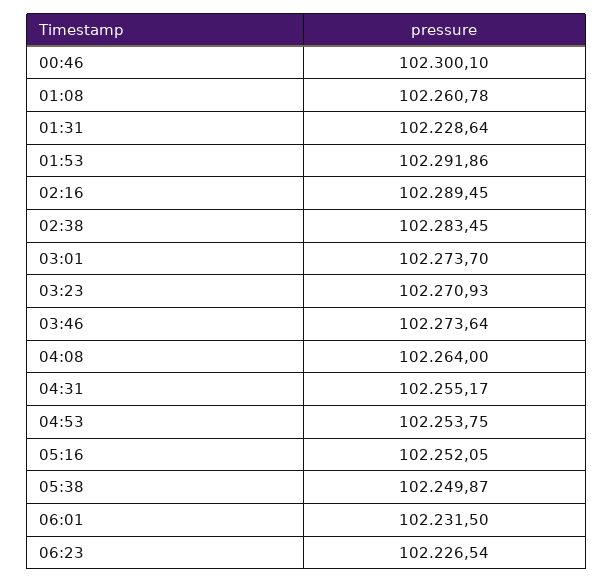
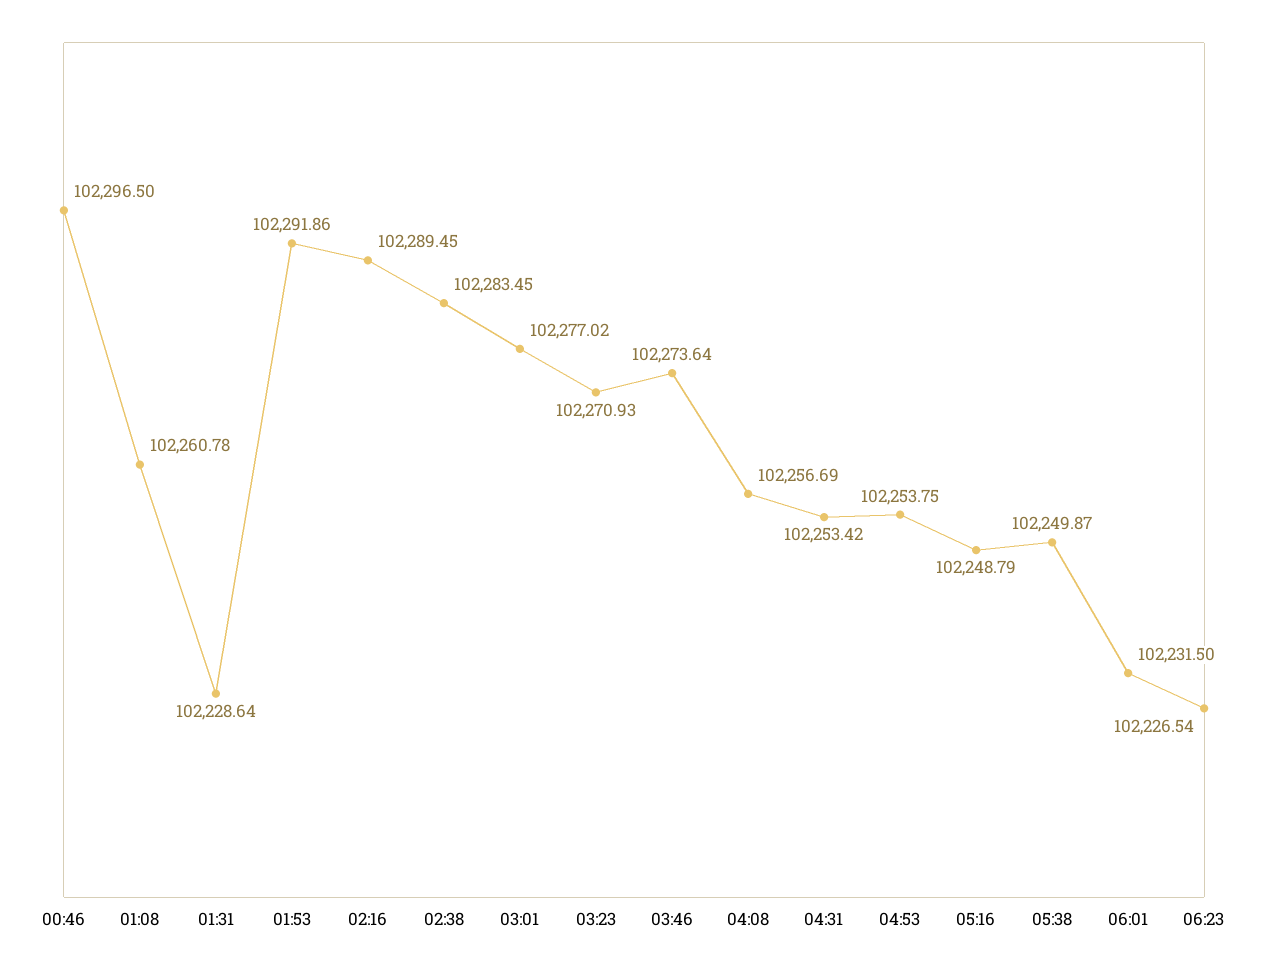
00:46: 102300.1 -> 102296.5
03:01: 102273.7 -> 102277.02
04:08: 102264 -> 102256.69
04:31: 102255.17 -> 102253.42
05:16: 102252.05 -> 102248.79

